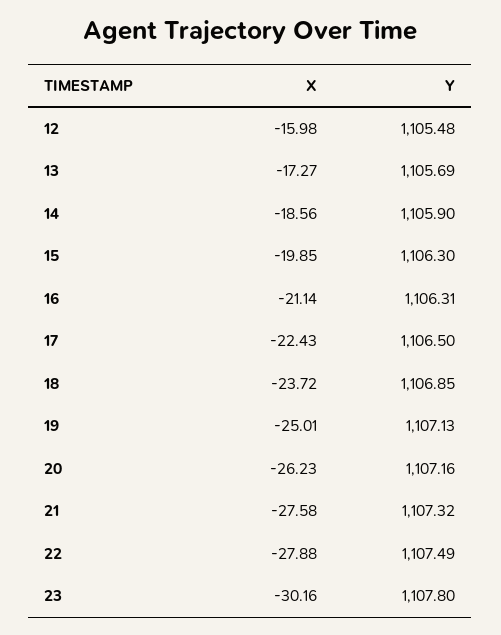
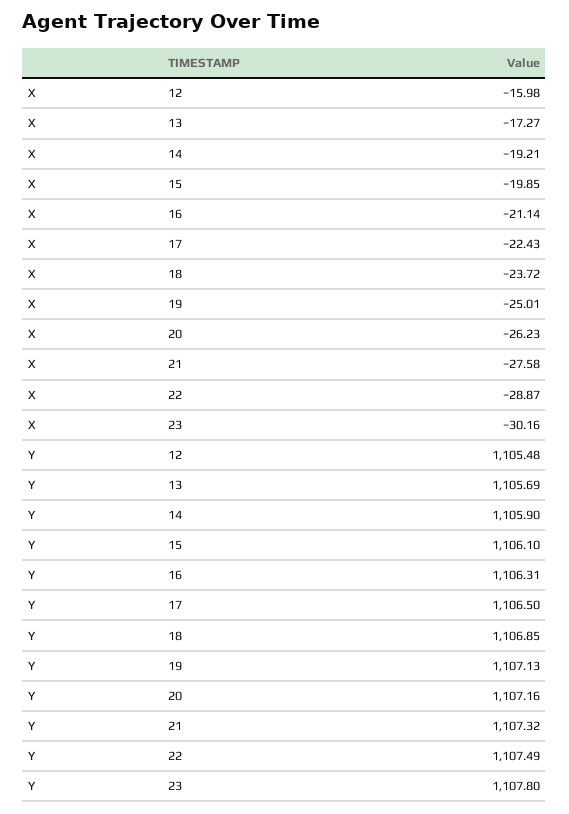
X, 14: -18.56 -> -19.21
Y, 15: 1106.3 -> 1106.1
X, 22: -27.88 -> -28.87

